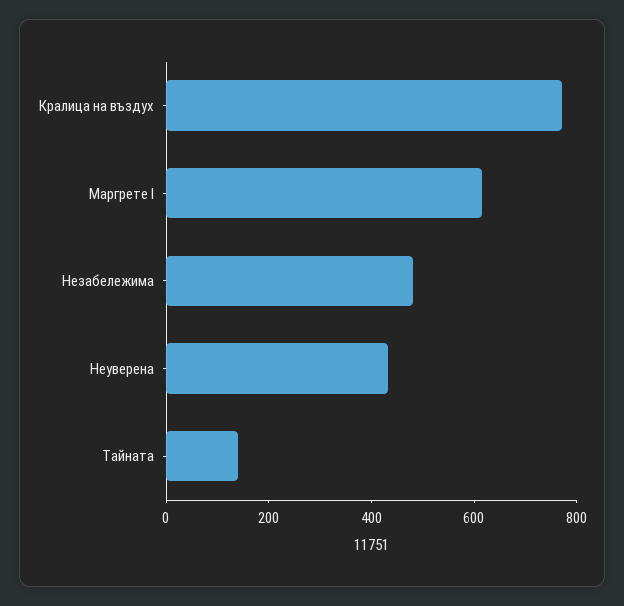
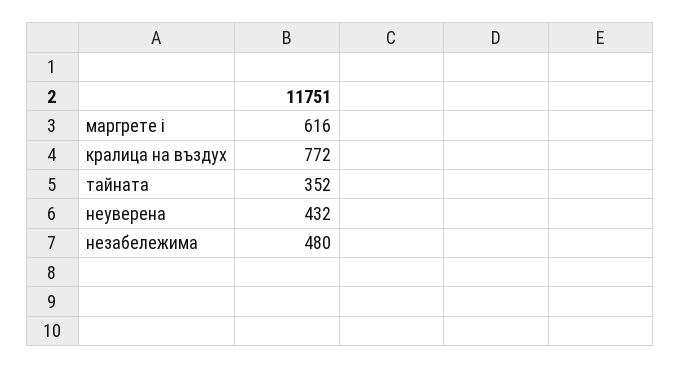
Тайната: 150 -> 352

